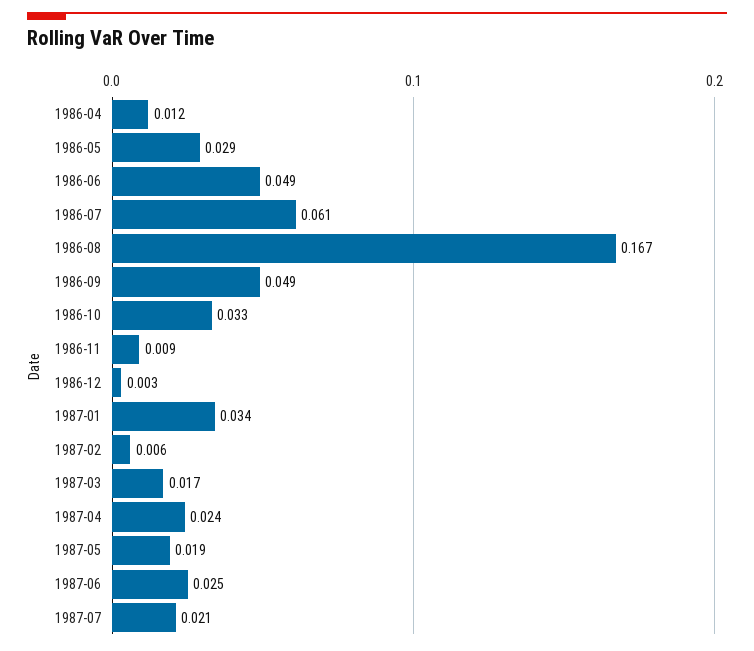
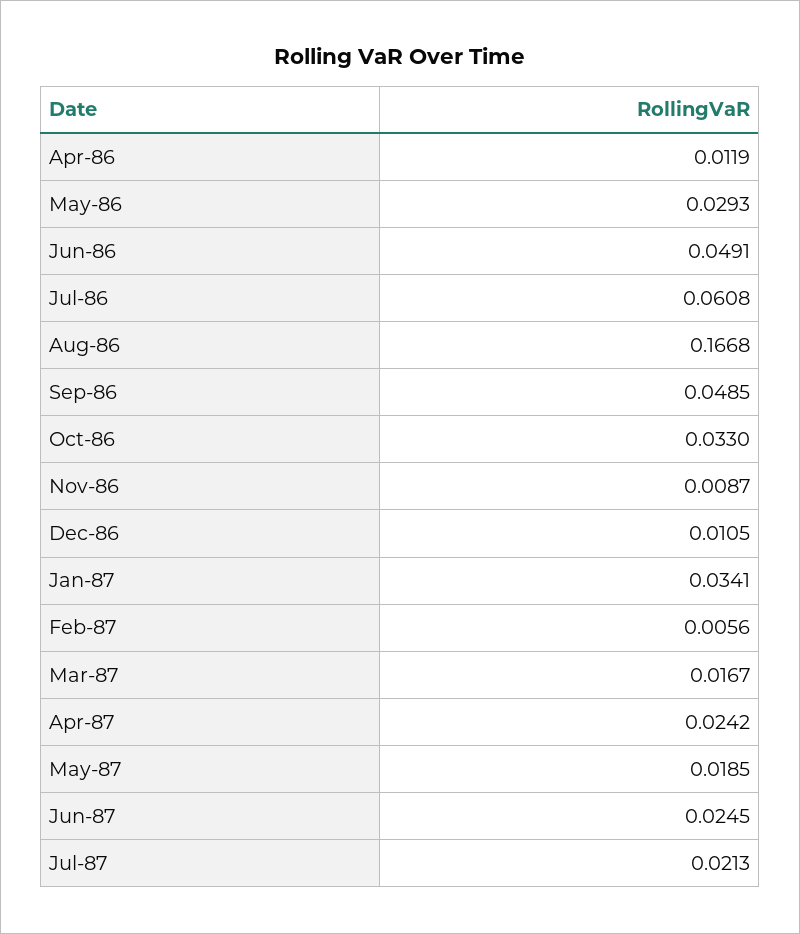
1986-12: 0.003 -> 0.0105

